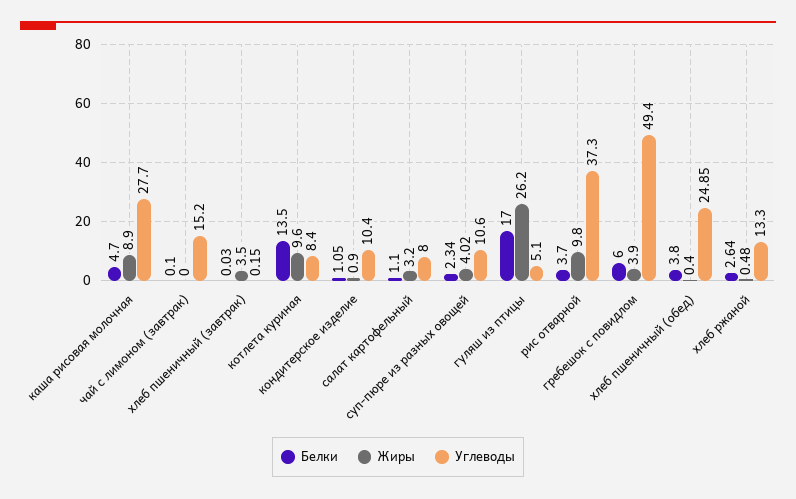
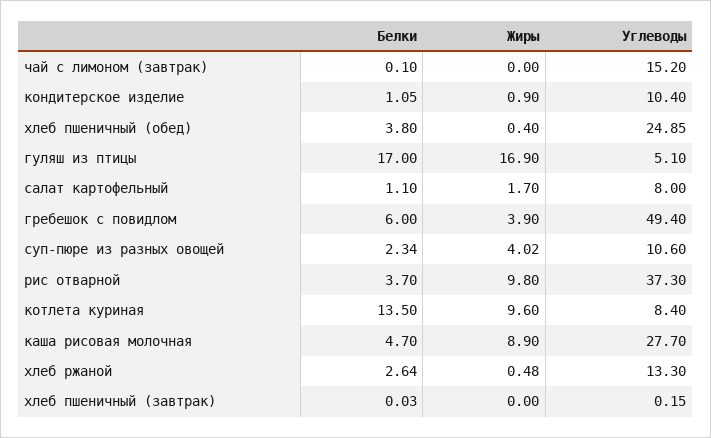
Жиры, хлеб пшеничный (завтрак): 3.5 -> 0
Жиры, салат картофельный: 3.2 -> 1.7
Жиры, гуляш из птицы: 26.2 -> 16.9

